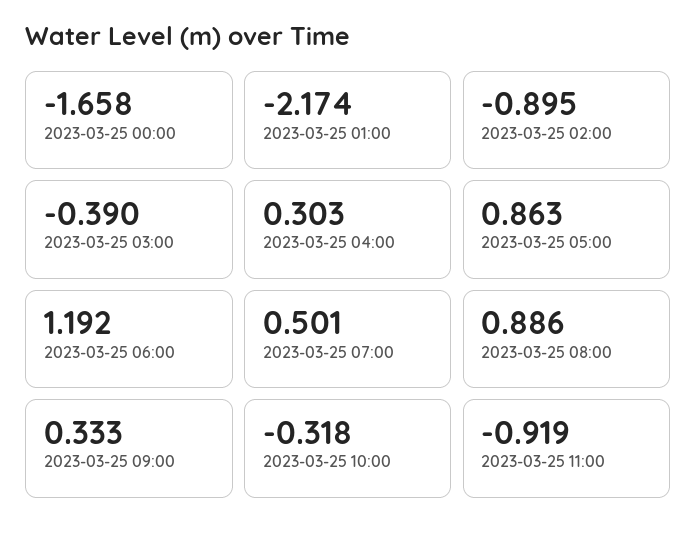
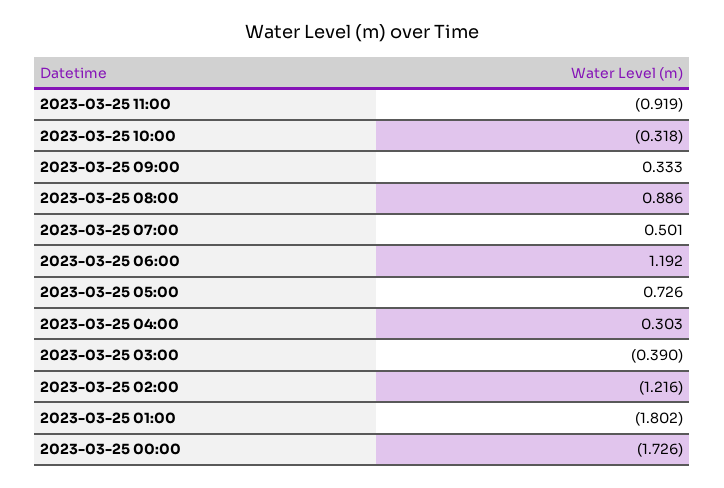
2023-03-25 00:00: -1.658 -> -1.726
2023-03-25 01:00: -2.174 -> -1.802
2023-03-25 02:00: -0.895 -> -1.216
2023-03-25 05:00: 0.863 -> 0.726

